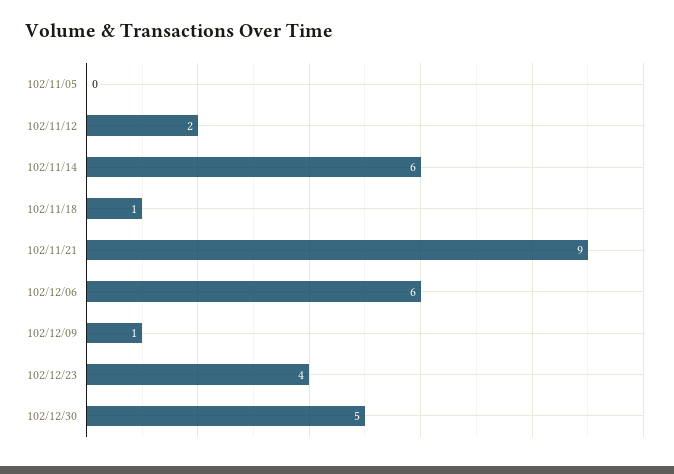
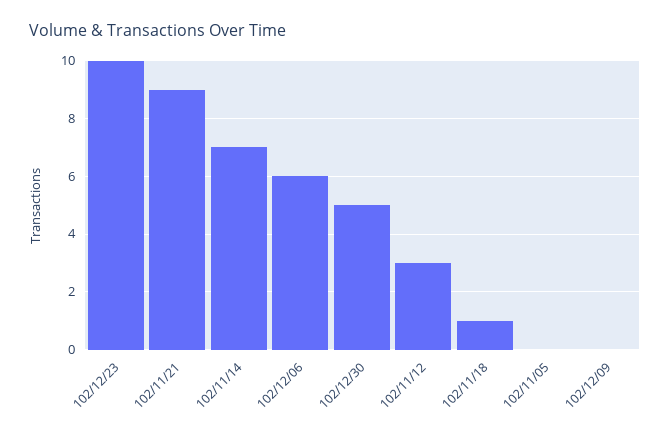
102/11/12: 2 -> 3
102/11/14: 6 -> 7
102/12/09: 1 -> 0
102/12/23: 4 -> 10

